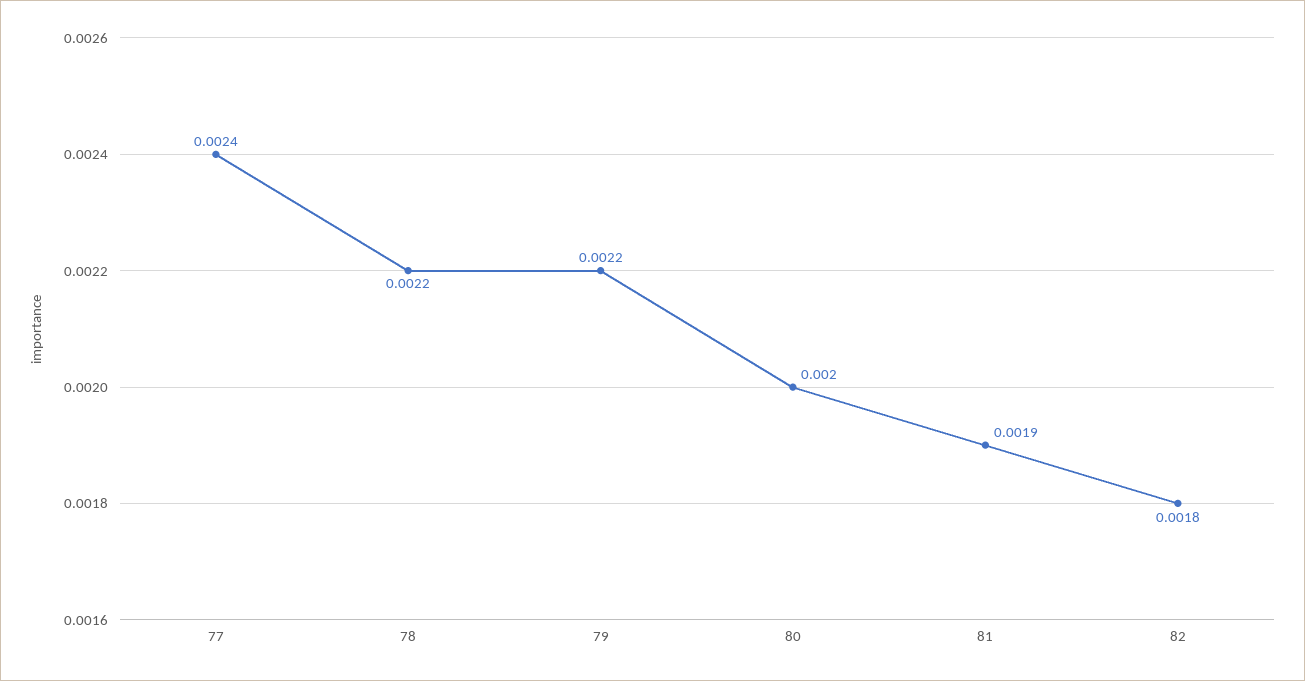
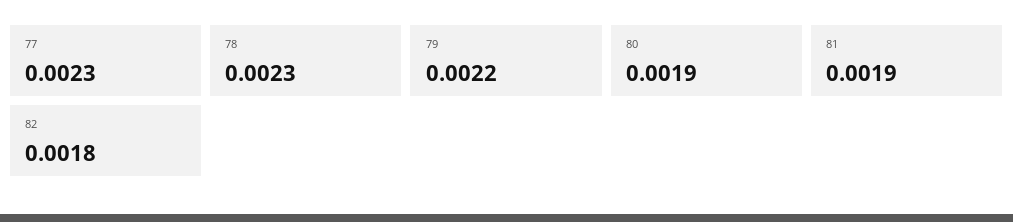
77: 0.0024 -> 0.0023
78: 0.0022 -> 0.0023
80: 0.002 -> 0.0019

